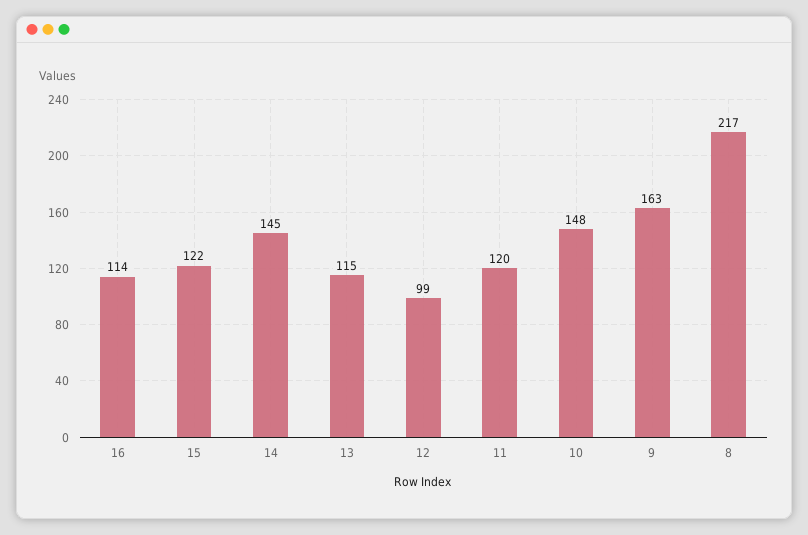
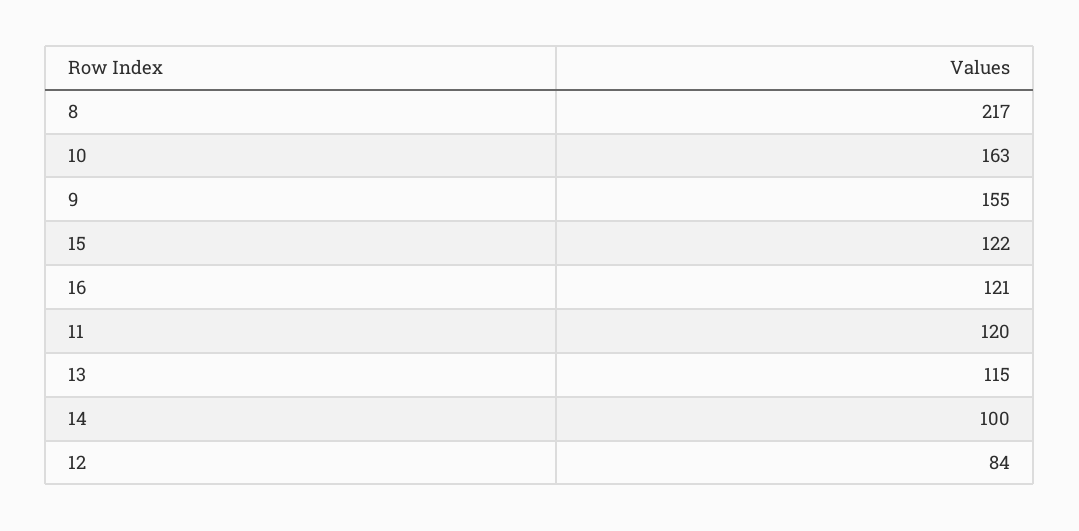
16: 114 -> 121
14: 145 -> 100
12: 99 -> 84
10: 148 -> 163
9: 163 -> 155

